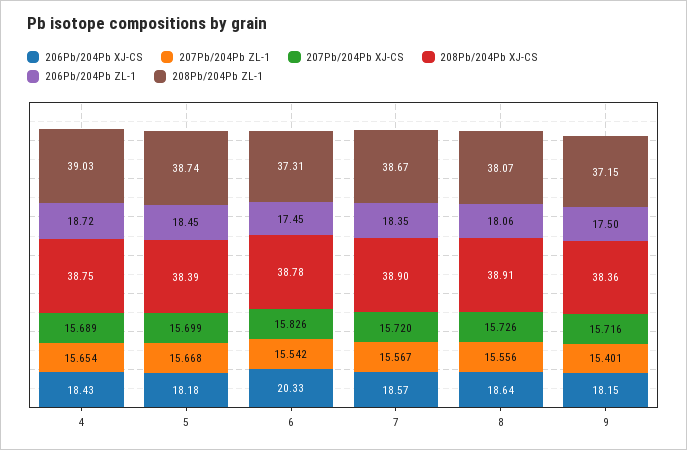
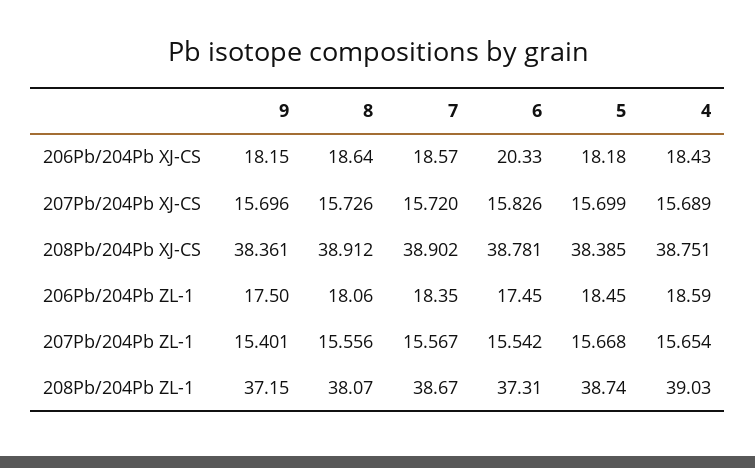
206Pb/204Pb ZL-1, 4: 18.72 -> 18.59
207Pb/204Pb XJ-CS, 9: 15.716 -> 15.696

